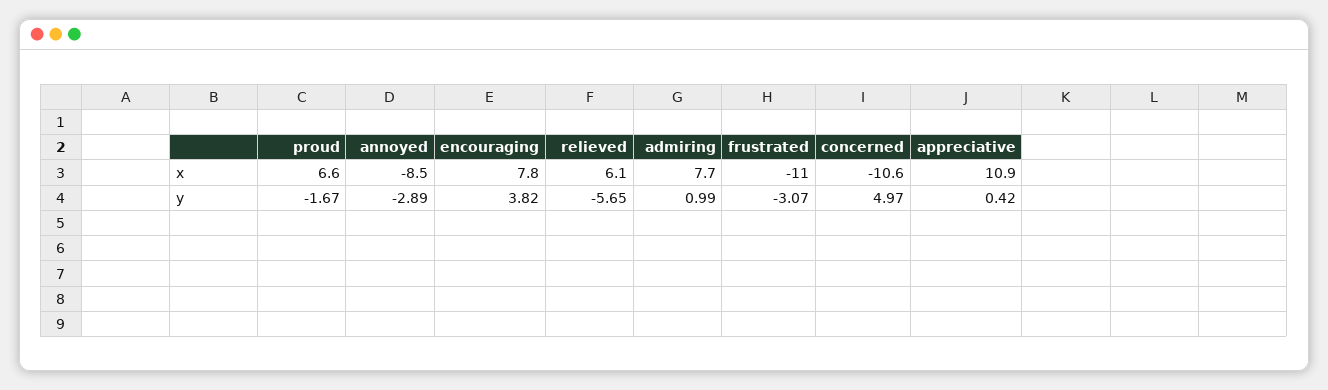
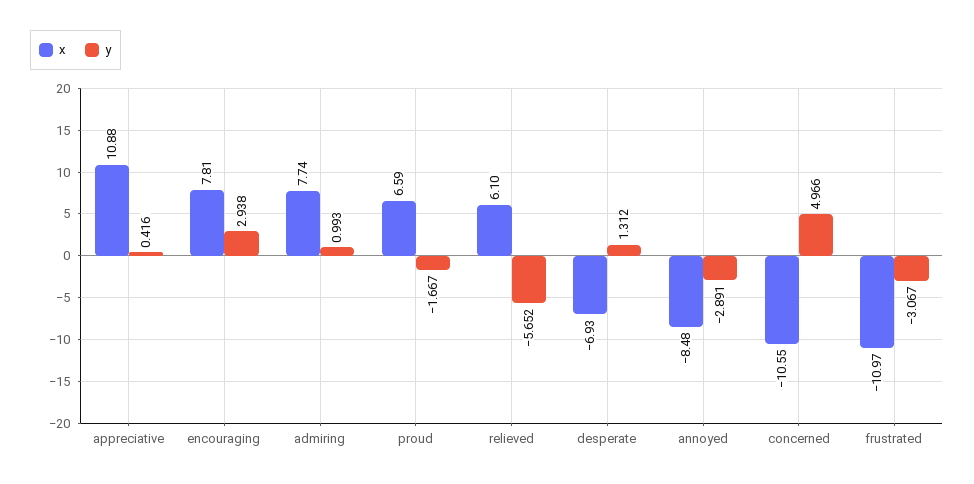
y, encouraging: 3.82 -> 2.938
x, desperate: none -> -6.93
y, desperate: none -> 1.312

